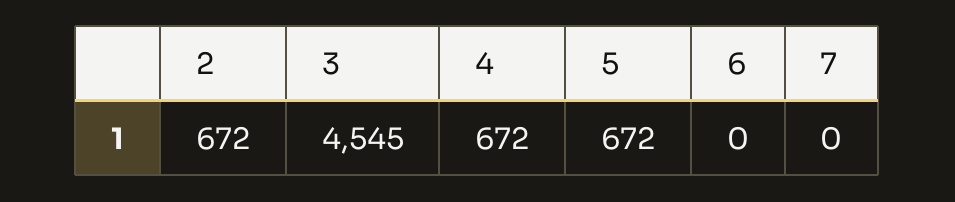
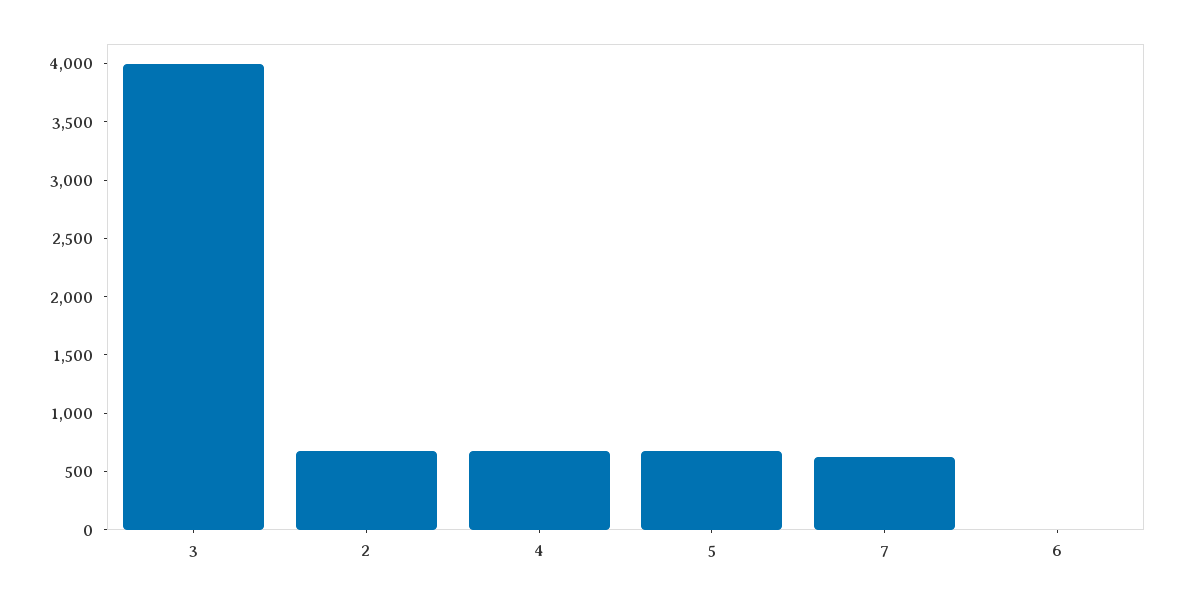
3: 4545 -> 4000
7: 0 -> 600

